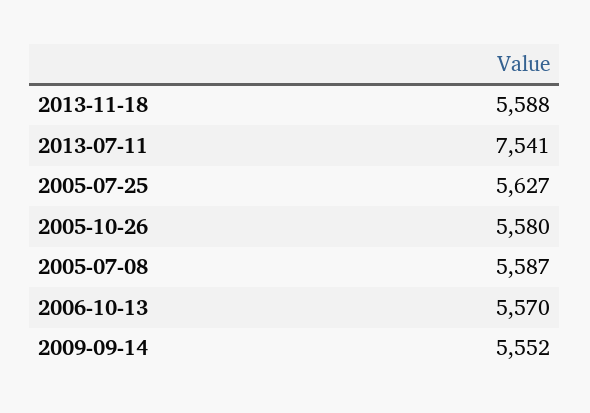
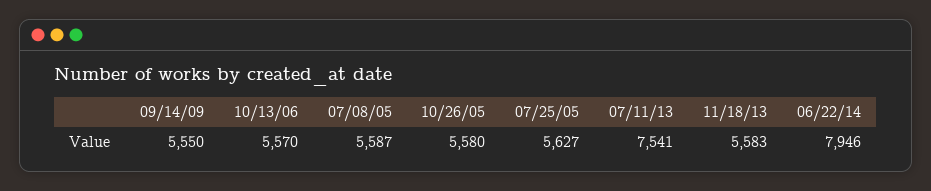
2013-11-18: 5588 -> 5583
2009-09-14: 5552 -> 5550
06/22/14: none -> 7946

